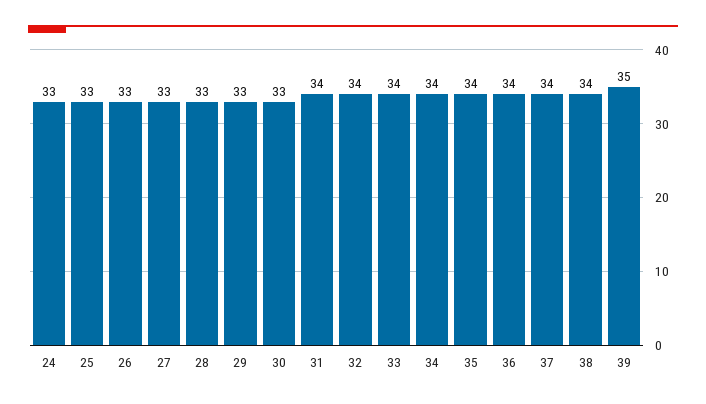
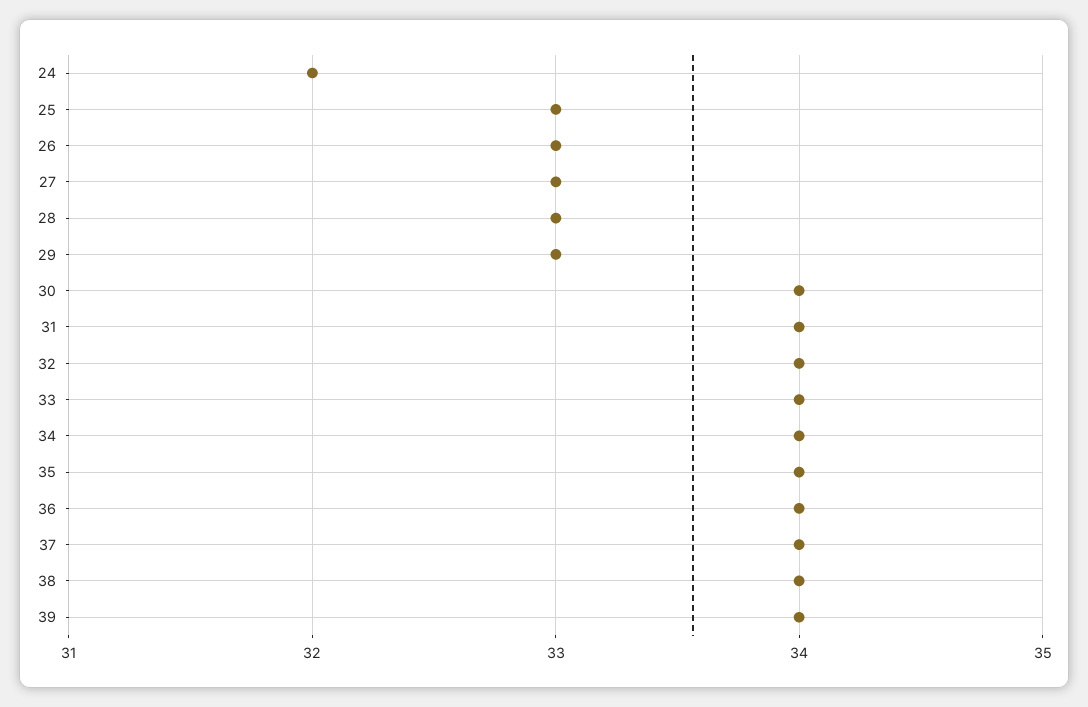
24: 33 -> 32
30: 33 -> 34
39: 35 -> 34

